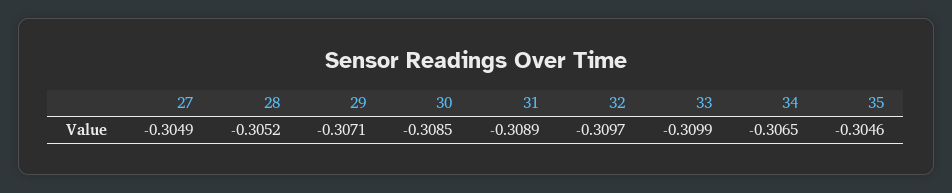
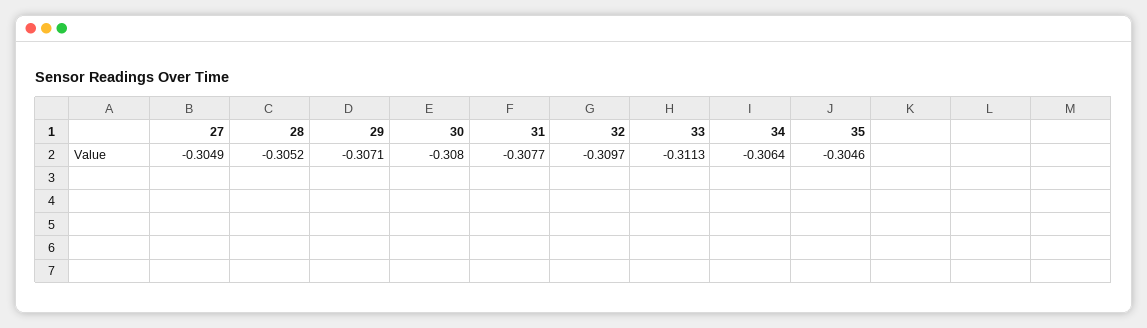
30: -0.3085 -> -0.308
31: -0.3089 -> -0.3077
33: -0.3099 -> -0.3113
34: -0.3065 -> -0.3064

